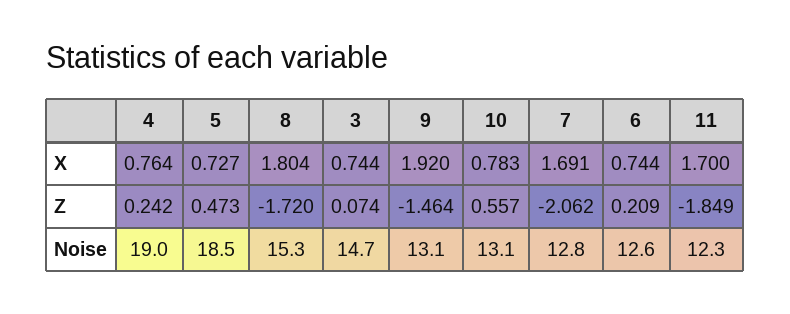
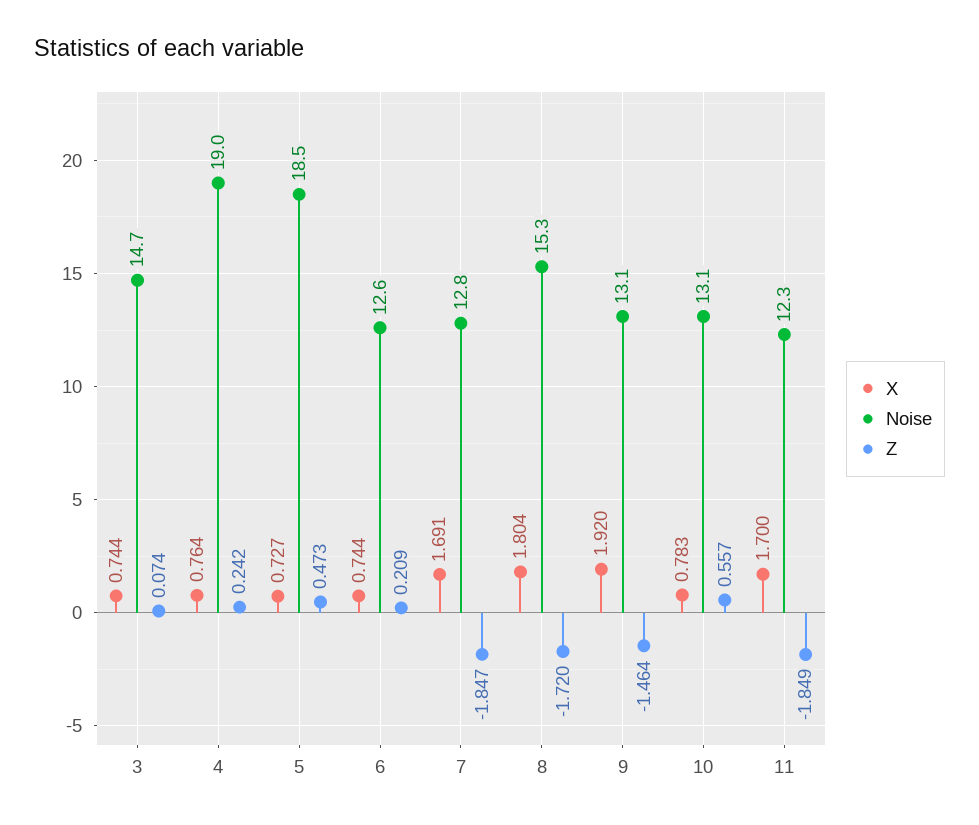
Z, 7: -2.062 -> -1.847

